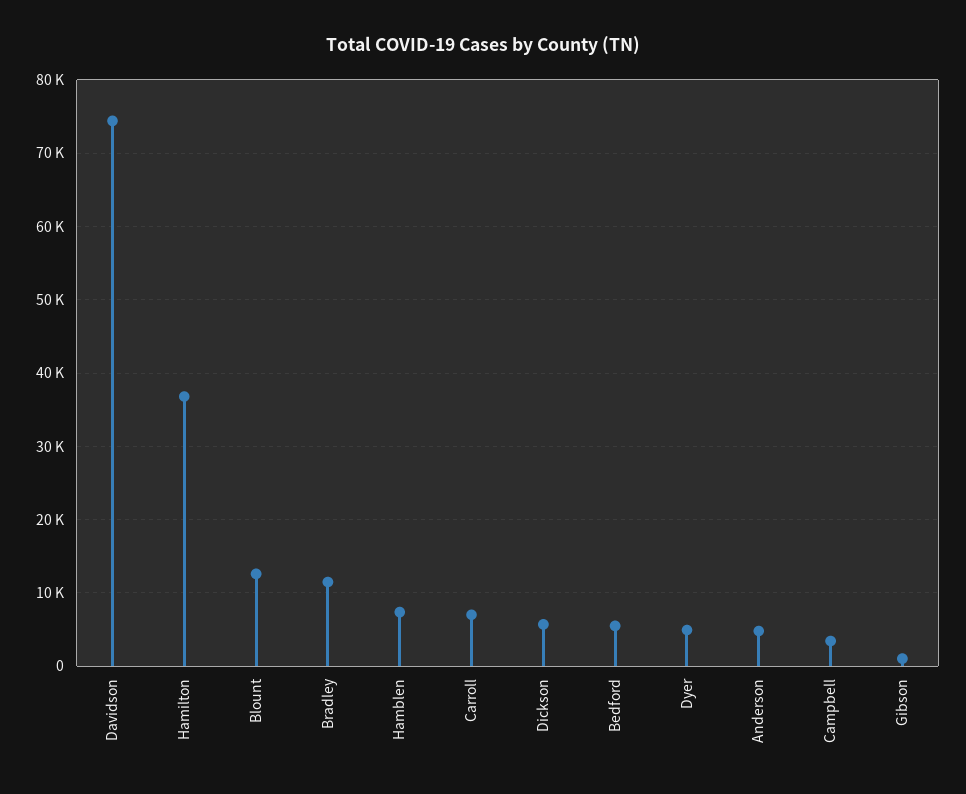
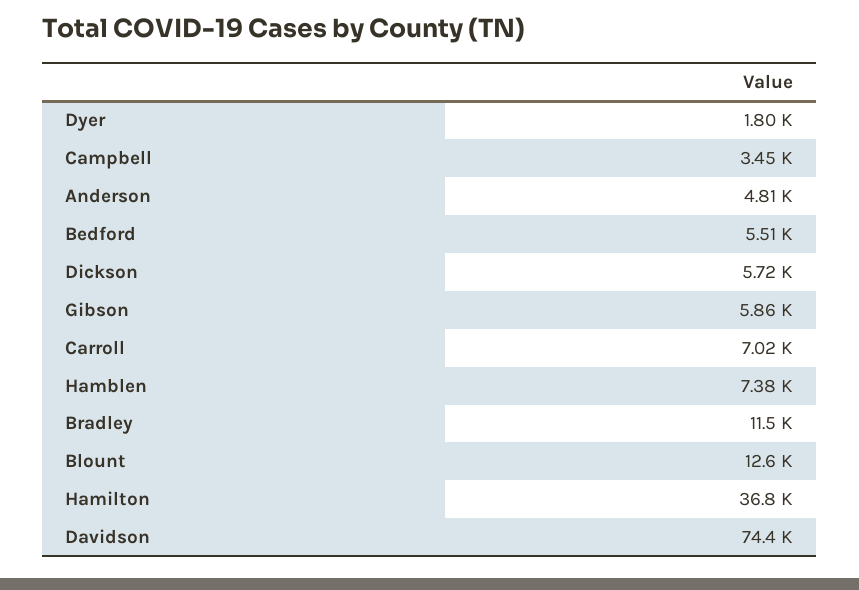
Dyer: 5000 -> 1800
Gibson: 1000 -> 5860

